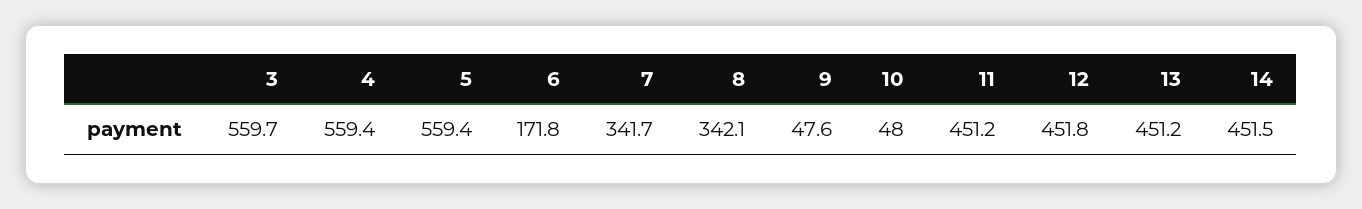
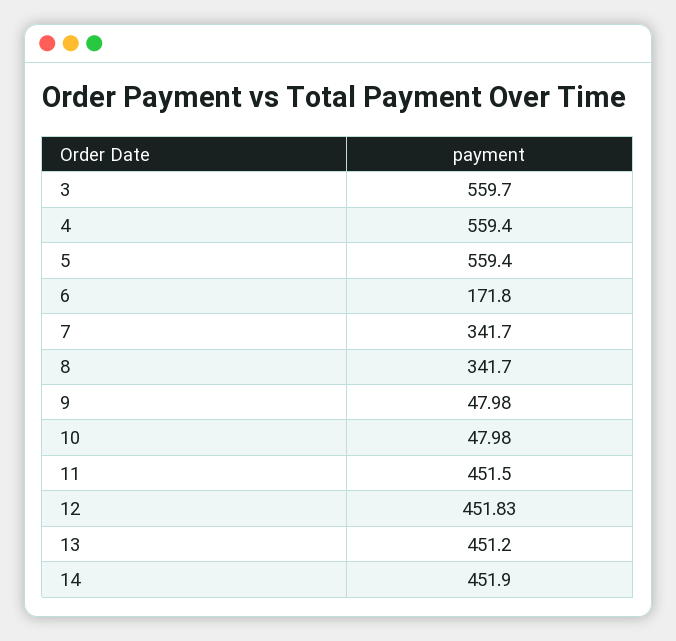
8: 342.1 -> 341.7
9: 47.6 -> 47.98
11: 451.2 -> 451.5
14: 451.5 -> 451.9

